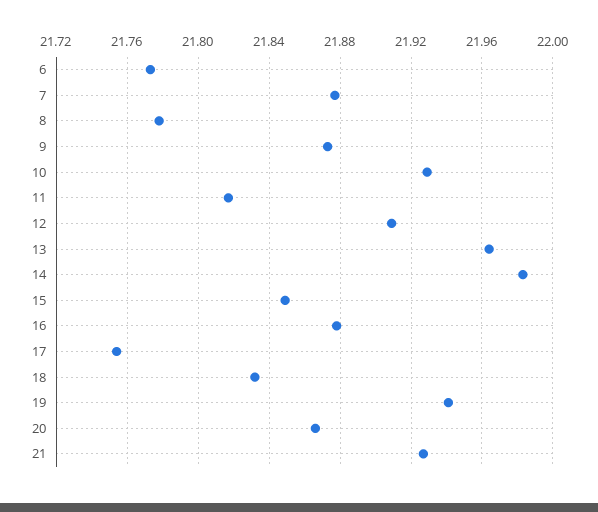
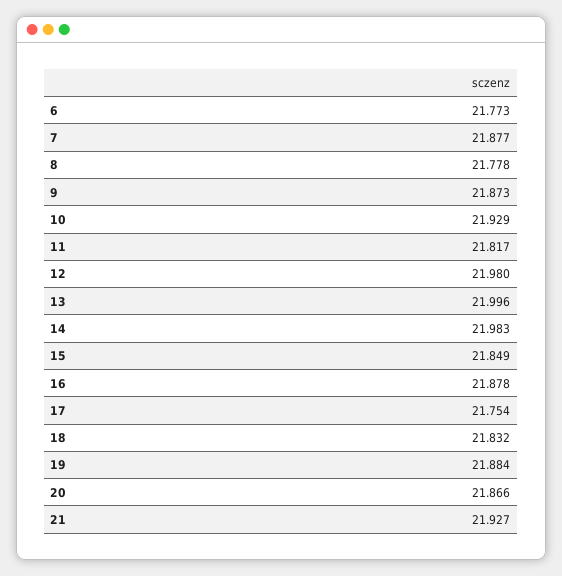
12: 21.91 -> 21.98
13: 21.965 -> 21.996
19: 21.94 -> 21.884

